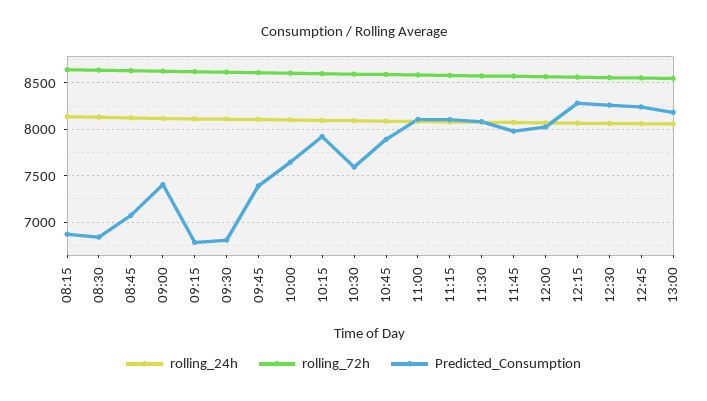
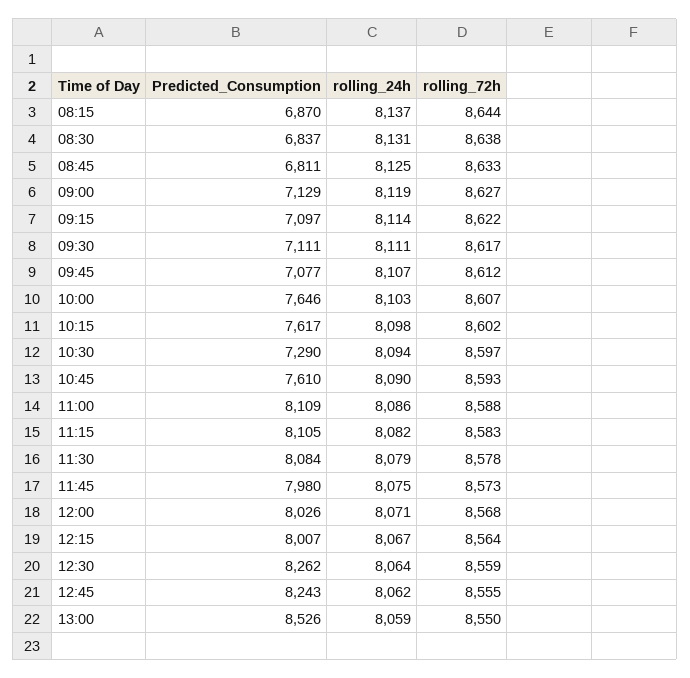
Predicted_Consumption, 08:45: 7100 -> 6811
Predicted_Consumption, 09:00: 7400 -> 7129
Predicted_Consumption, 09:15: 6800 -> 7097
Predicted_Consumption, 09:30: 6800 -> 7111
Predicted_Consumption, 09:45: 7400 -> 7077
Predicted_Consumption, 10:15: 7900 -> 7617
Predicted_Consumption, 10:30: 7600 -> 7290
Predicted_Consumption, 10:45: 7900 -> 7610
Predicted_Consumption, 12:15: 8300 -> 8007
Predicted_Consumption, 13:00: 8200 -> 8526

